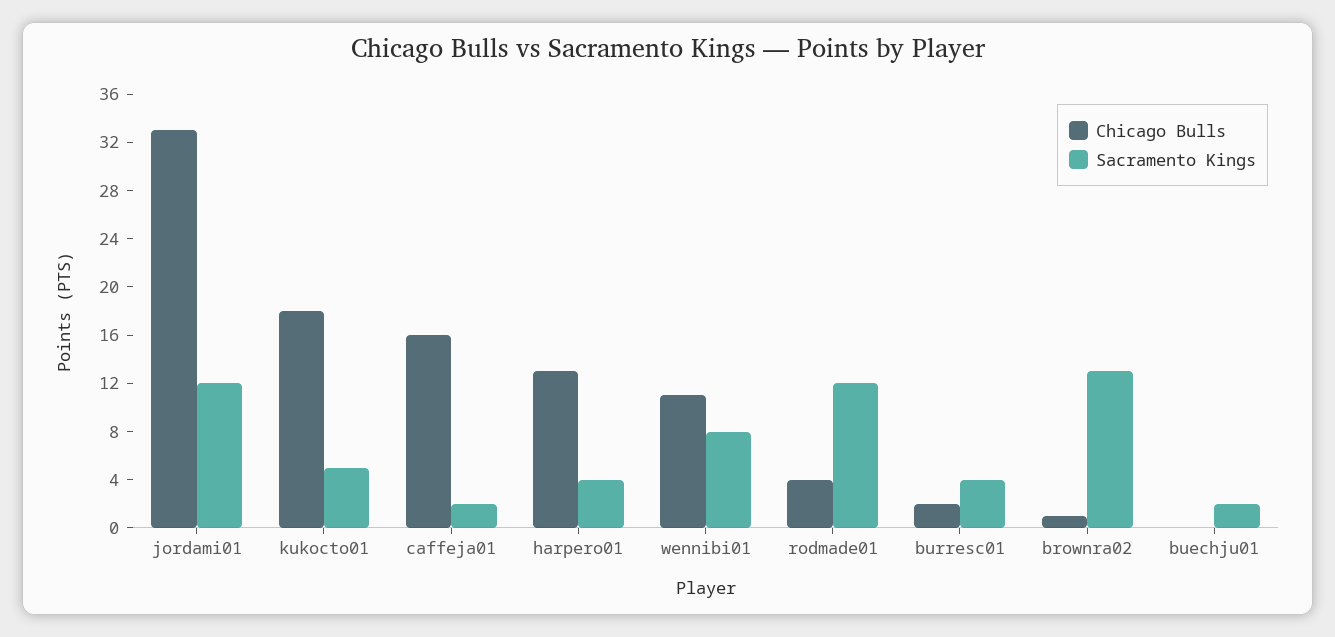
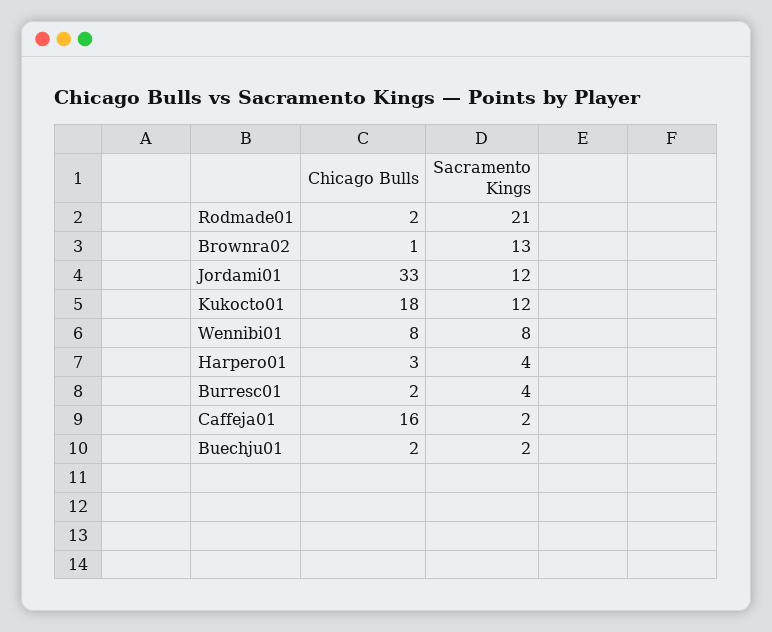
Sacramento Kings, kukocto01: 5 -> 12
Chicago Bulls, harpero01: 13 -> 3
Chicago Bulls, wennibi01: 11 -> 8
Chicago Bulls, rodmade01: 4 -> 2
Sacramento Kings, rodmade01: 12 -> 21
Chicago Bulls, buechju01: 0 -> 2

